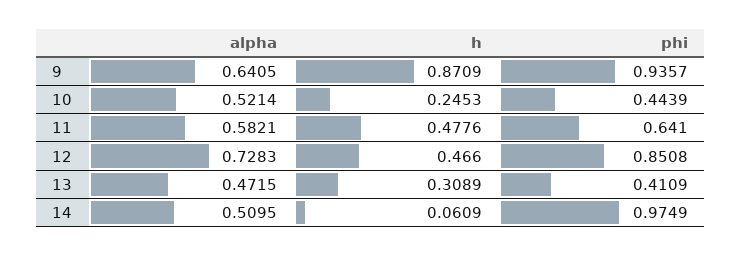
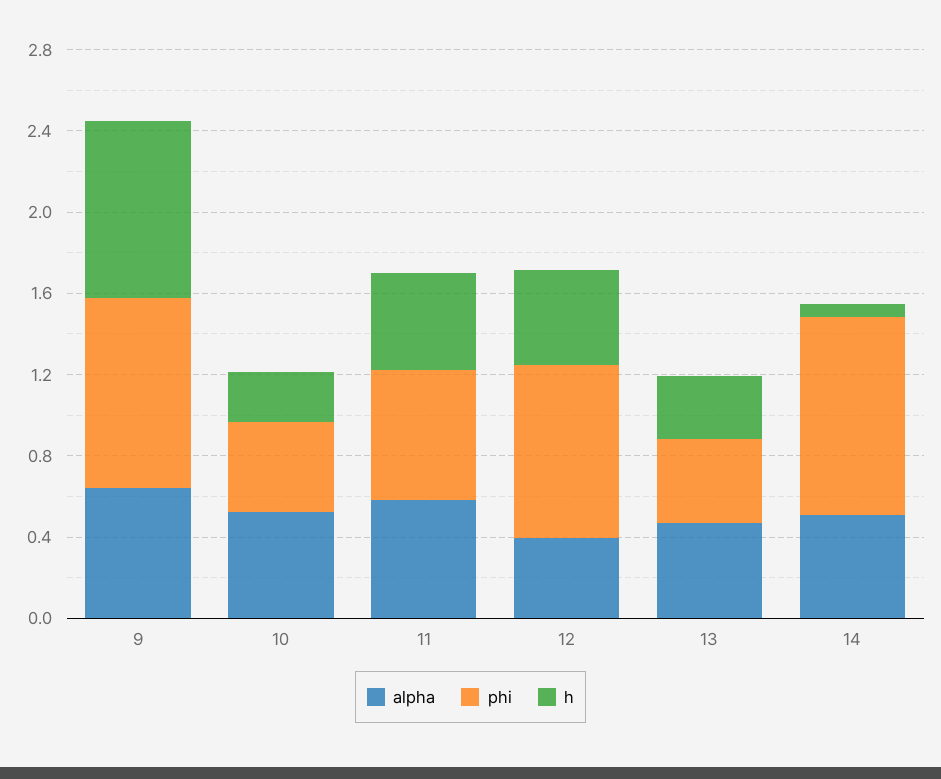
alpha, 12: 0.7283 -> 0.4

